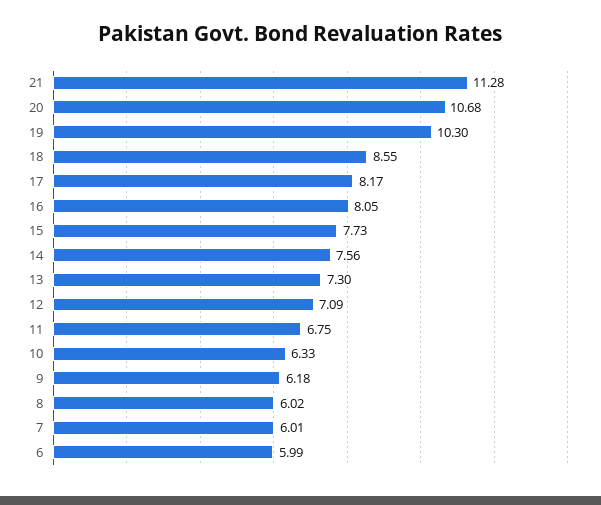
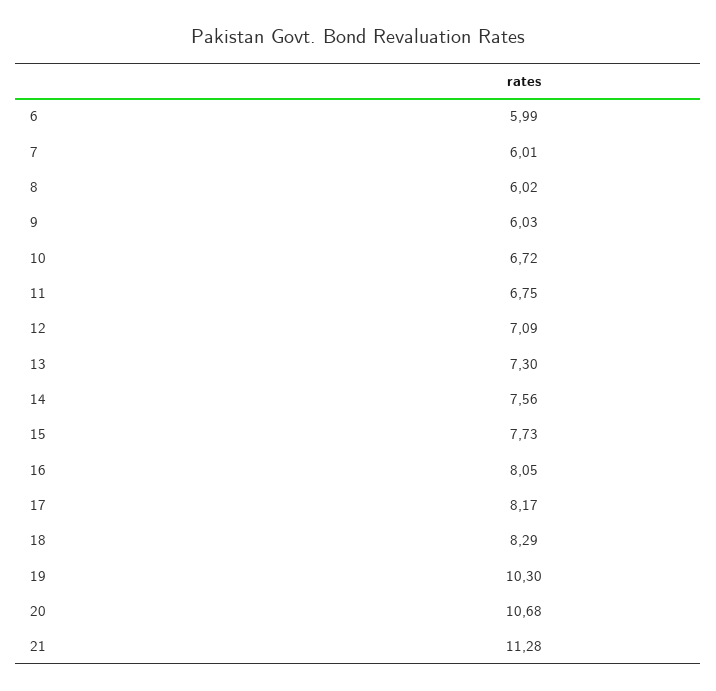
18: 8.55 -> 8.29
10: 6.33 -> 6.72
9: 6.18 -> 6.03

